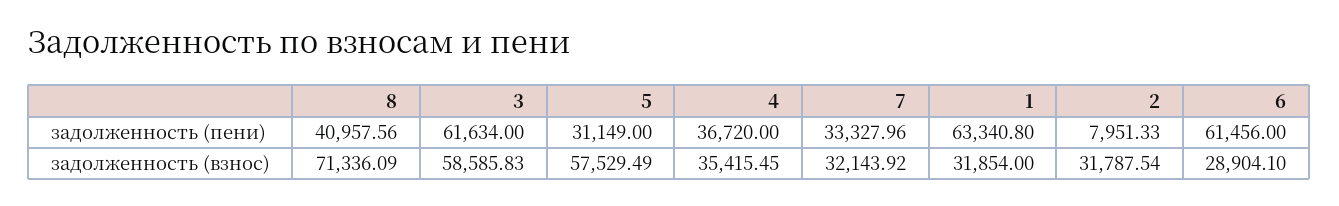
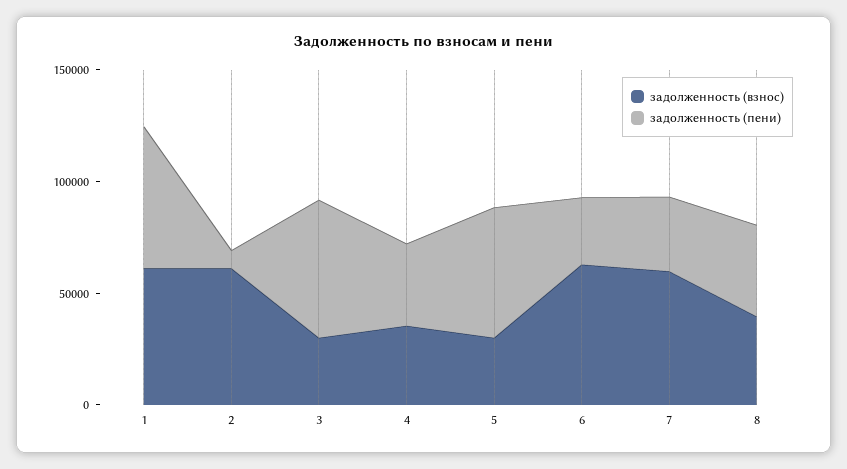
задолженность (пени), 5: 31149 -> 60000
задолженность (пени), 6: 61456 -> 30000
задолженность (взнос), 8: 71336.09 -> 40000
задолженность (взнос), 3: 58585.83 -> 30000
задолженность (взнос), 5: 57529.49 -> 30000
задолженность (взнос), 7: 32143.92 -> 60000
задолженность (взнос), 1: 31854 -> 60000
задолженность (взнос), 2: 31787.54 -> 60000
задолженность (взнос), 6: 28904.1 -> 60000

